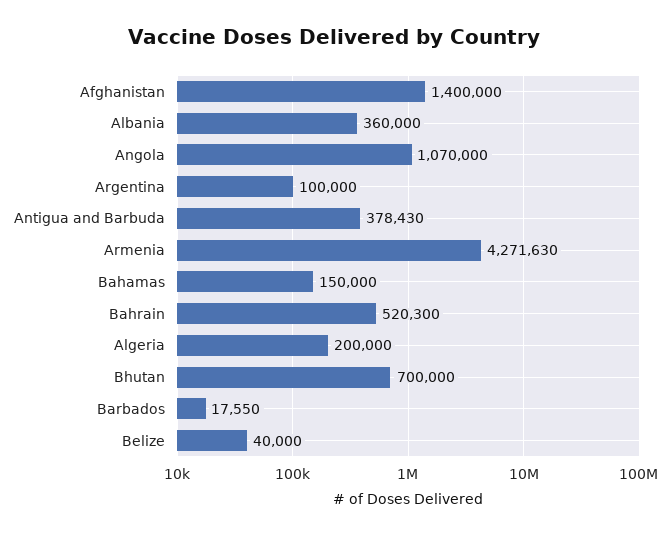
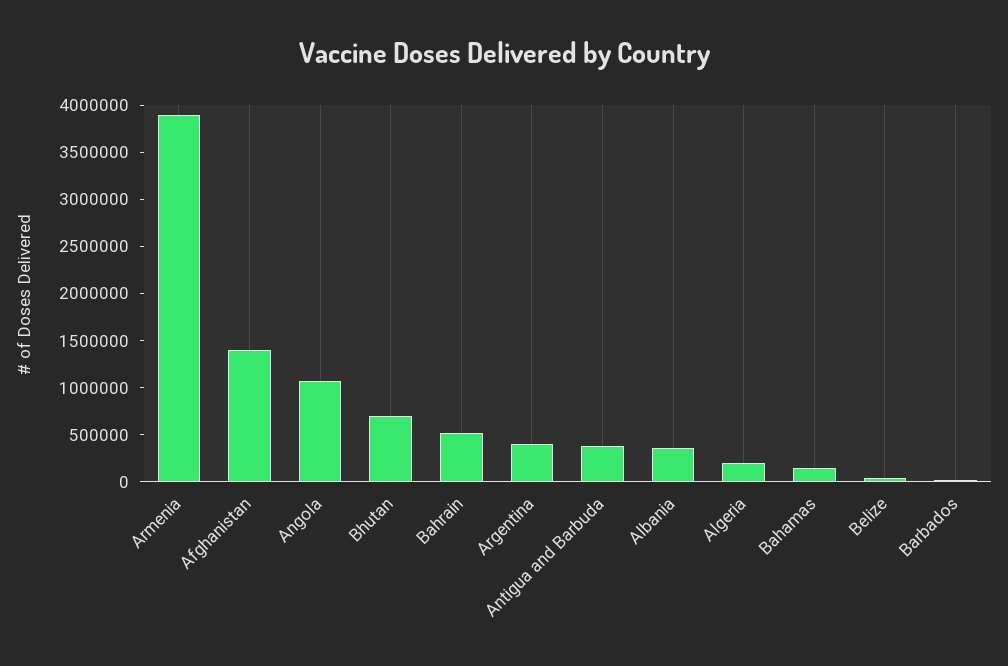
Argentina: 100000 -> 400000
Armenia: 4271630 -> 3900000

